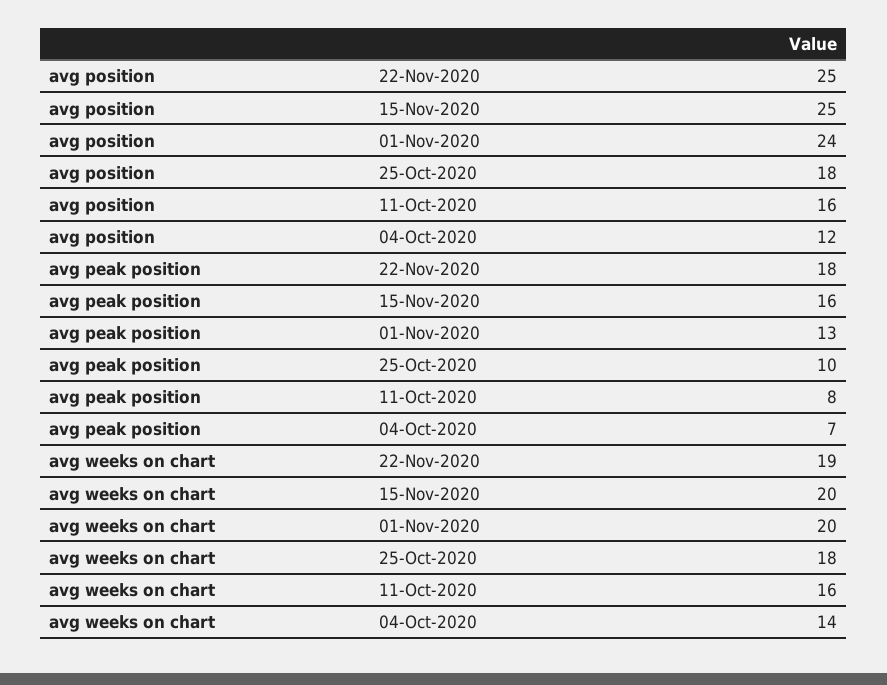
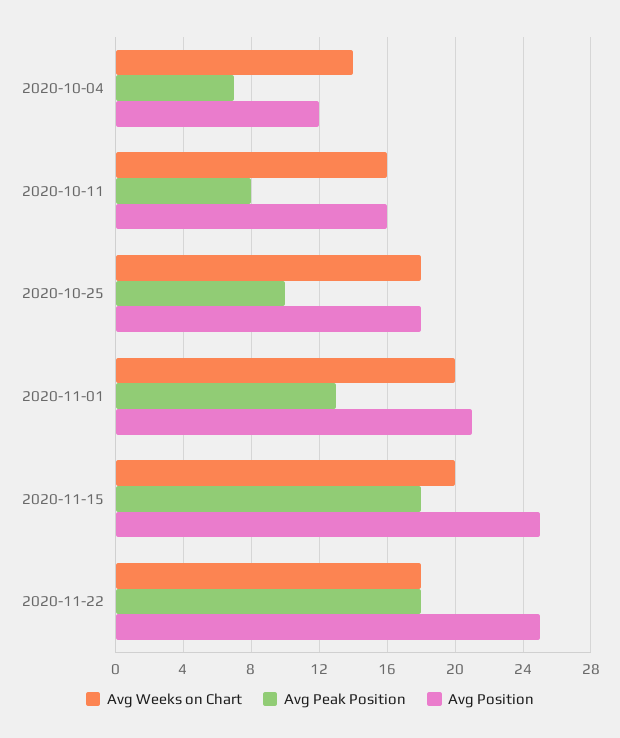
avg position, 01-Nov-2020: 24 -> 21
avg peak position, 15-Nov-2020: 16 -> 18
avg weeks on chart, 22-Nov-2020: 19 -> 18

